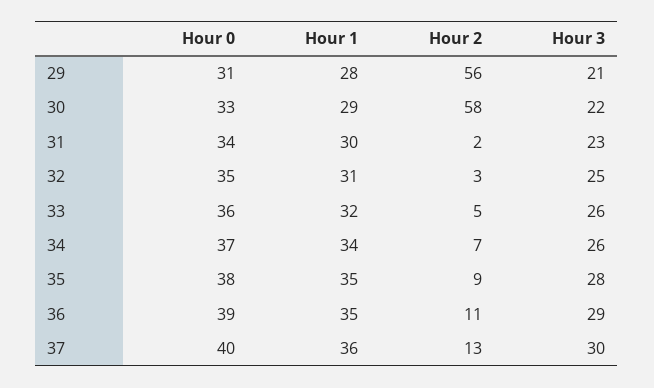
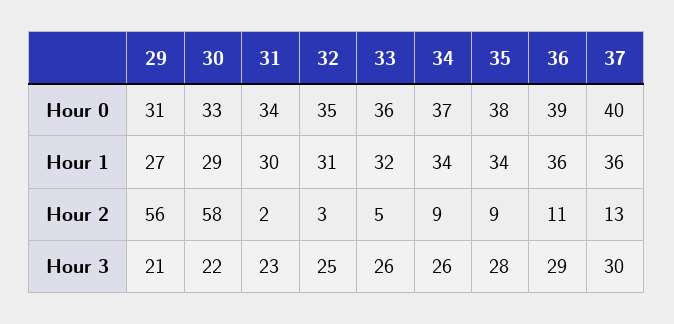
Hour 1, 29: 28 -> 27
Hour 2, 34: 7 -> 9
Hour 1, 35: 35 -> 34
Hour 1, 36: 35 -> 36

